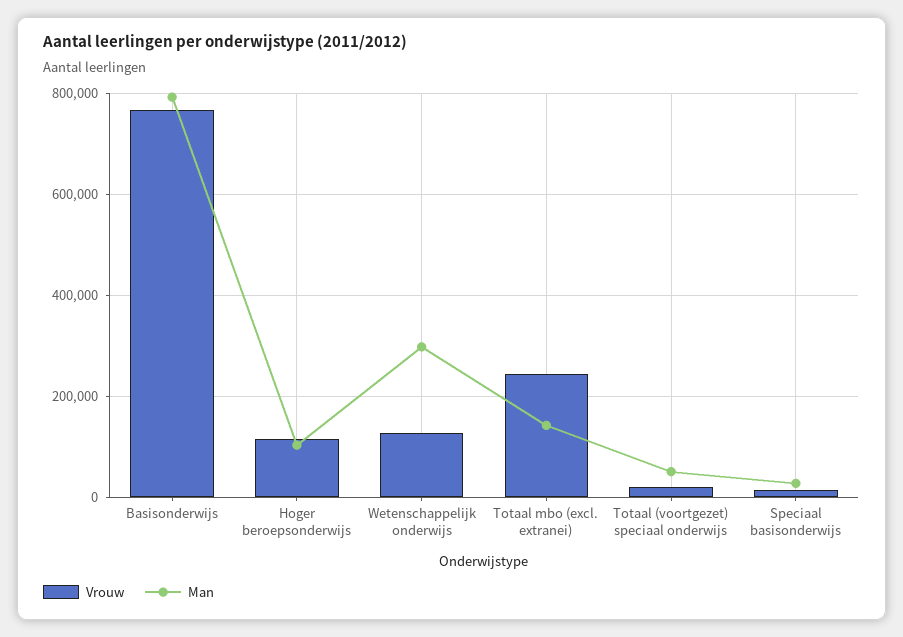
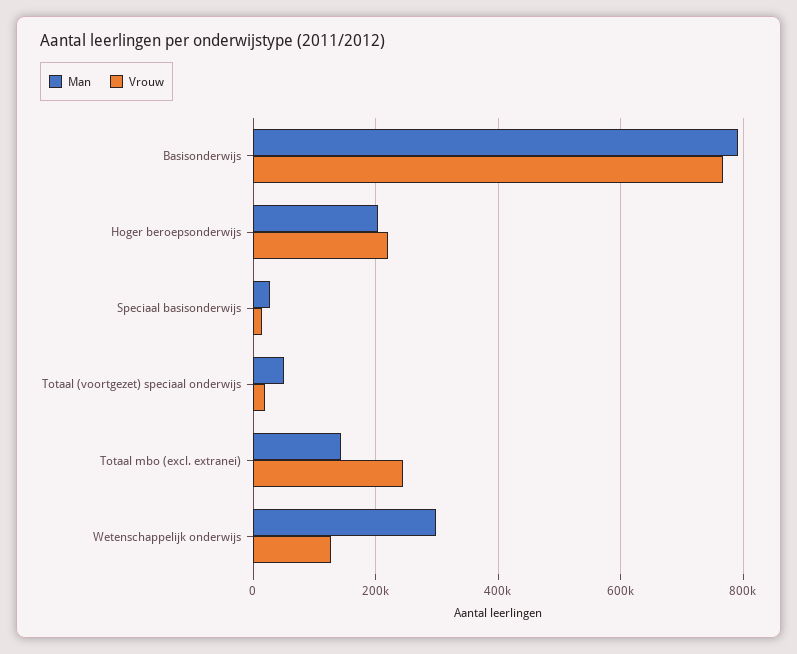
Vrouw, Hoger beroepsonderwijs: 120000 -> 220000
Man, Hoger beroepsonderwijs: 100000 -> 200000

